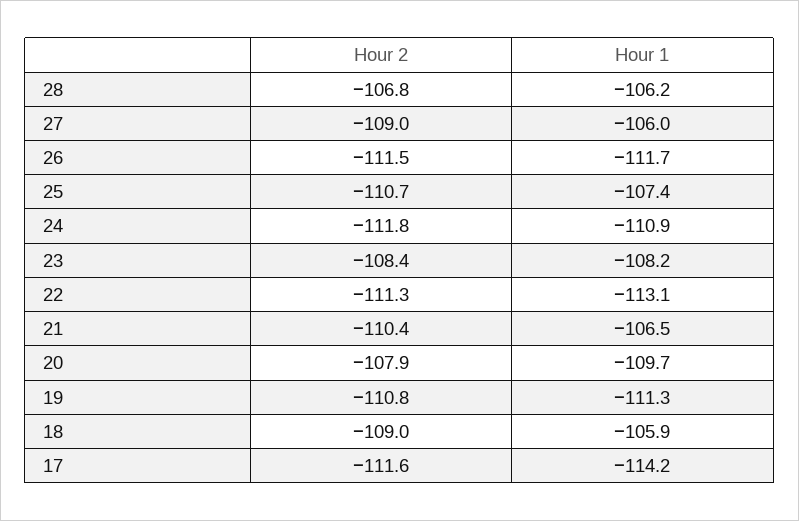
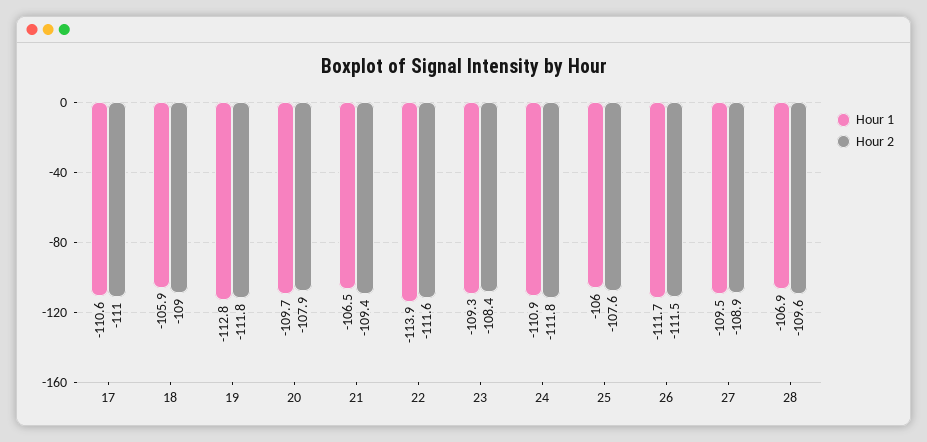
Hour 2, 28: -106.8 -> -109.6
Hour 1, 28: -106.2 -> -106.9
Hour 2, 27: -109 -> -108.9
Hour 1, 27: -106 -> -109.5
Hour 2, 25: -110.7 -> -107.6
Hour 1, 25: -107.4 -> -106
Hour 1, 23: -108.2 -> -109.3
Hour 2, 22: -111.3 -> -111.6
Hour 1, 22: -113.1 -> -113.9
Hour 2, 21: -110.4 -> -109.4
Hour 2, 19: -110.8 -> -111.8
Hour 1, 19: -111.3 -> -112.8
Hour 2, 17: -111.6 -> -111
Hour 1, 17: -114.2 -> -110.6

